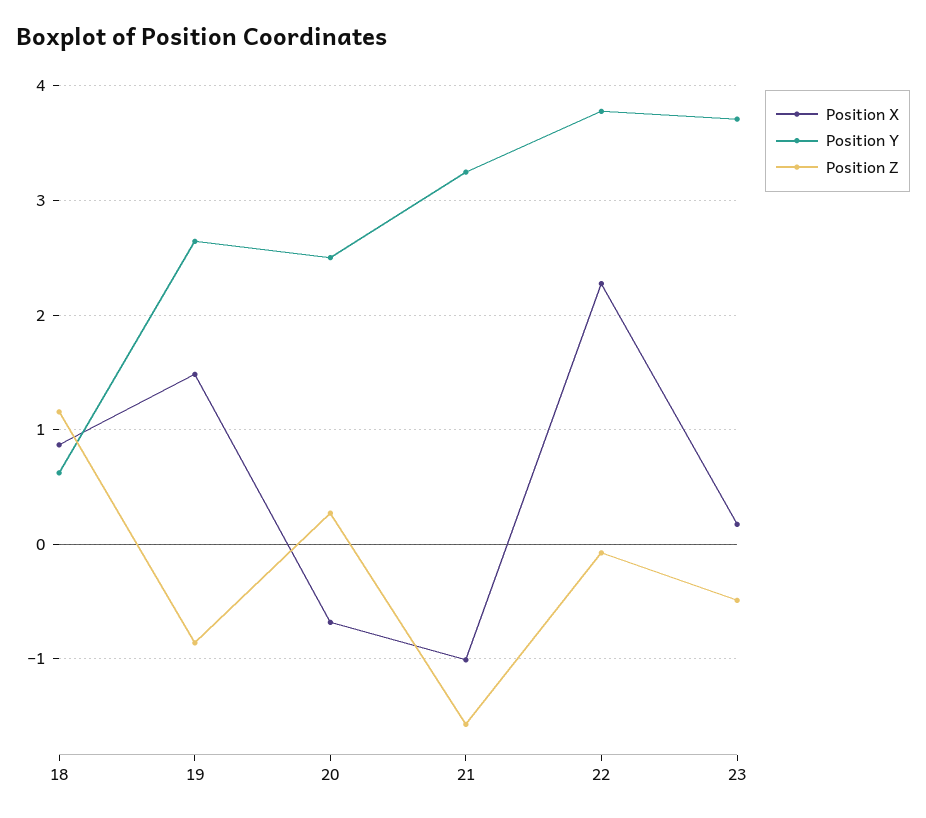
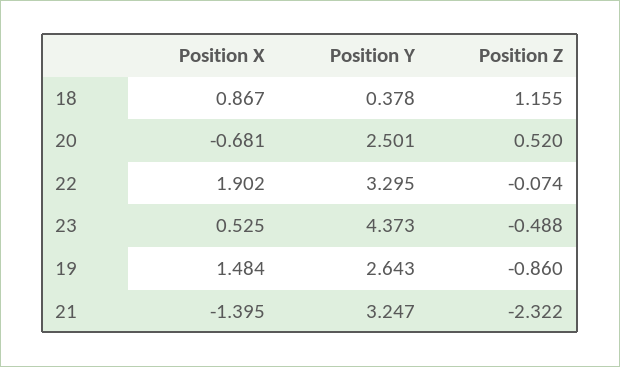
Position Y, 18: 0.6 -> 0.378
Position Z, 20: 0.3 -> 0.52
Position X, 21: -1 -> -1.395
Position Z, 21: -1.6 -> -2.322
Position X, 22: 2.3 -> 1.902
Position Y, 22: 3.8 -> 3.295
Position X, 23: 0.2 -> 0.525
Position Y, 23: 3.7 -> 4.373

